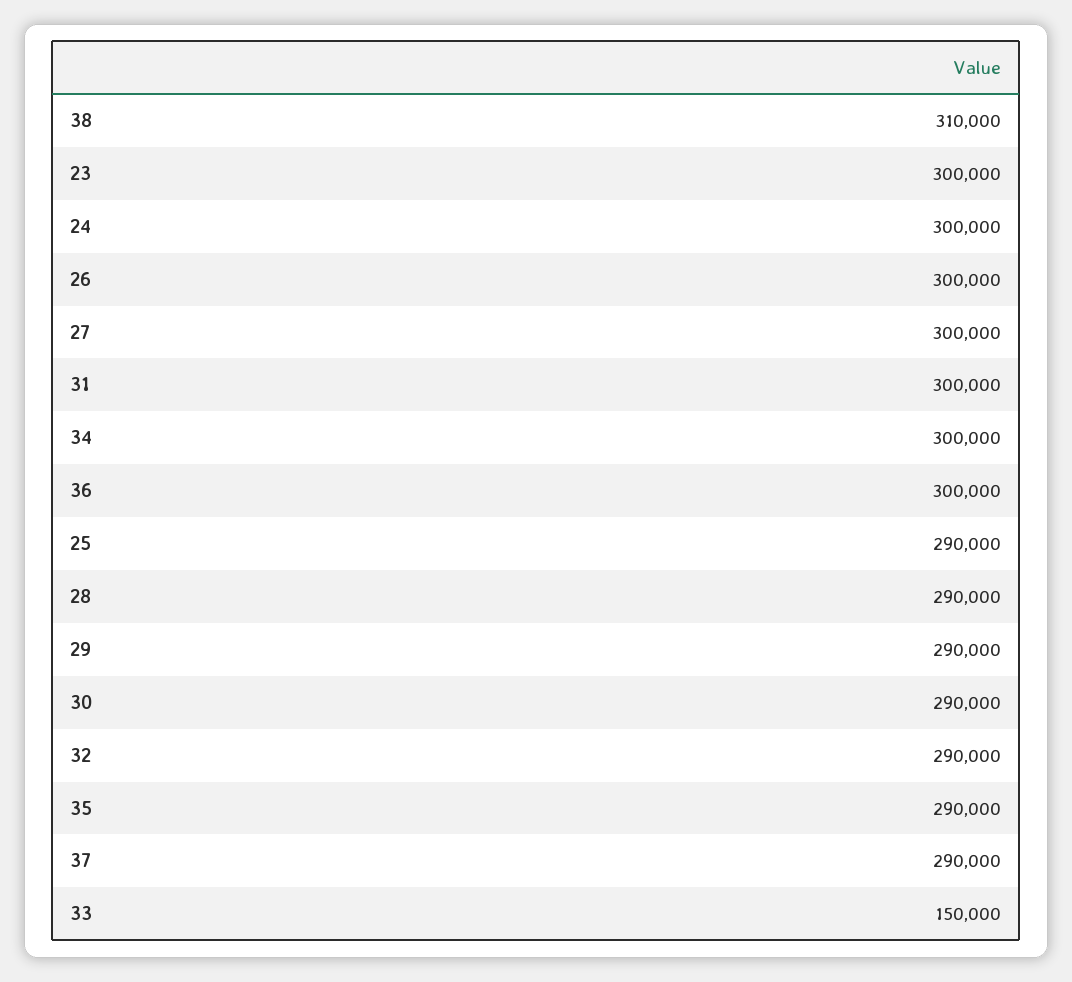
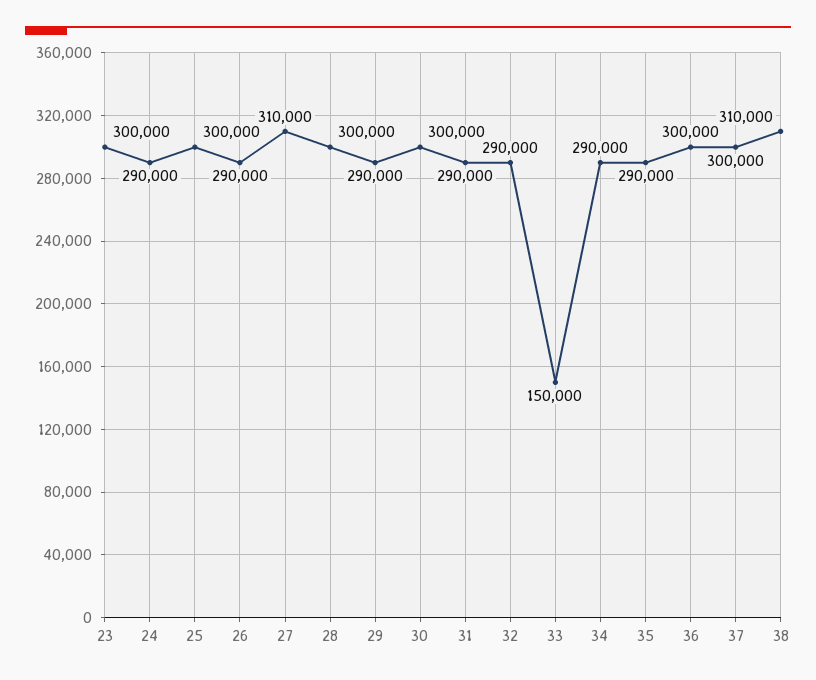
24: 300000 -> 290000
26: 300000 -> 290000
27: 300000 -> 310000
31: 300000 -> 290000
34: 300000 -> 290000
25: 290000 -> 300000
28: 290000 -> 300000
30: 290000 -> 300000
37: 290000 -> 300000

